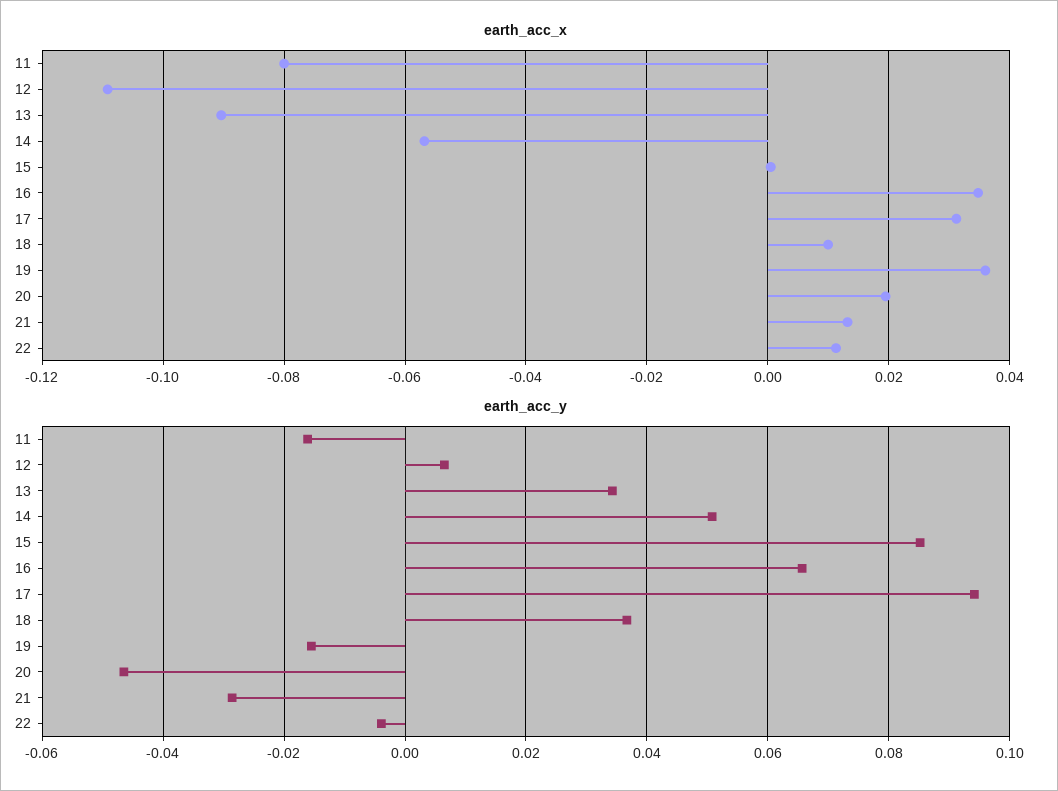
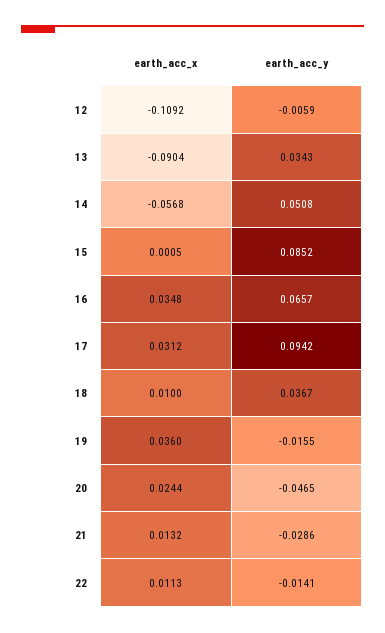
earth_acc_x, 11: -0.08 -> none
earth_acc_x, 20: 0.02 -> 0.0244
earth_acc_y, 11: -0.016 -> none
earth_acc_y, 12: 0.006 -> -0.0059
earth_acc_y, 22: -0.004 -> -0.0141

